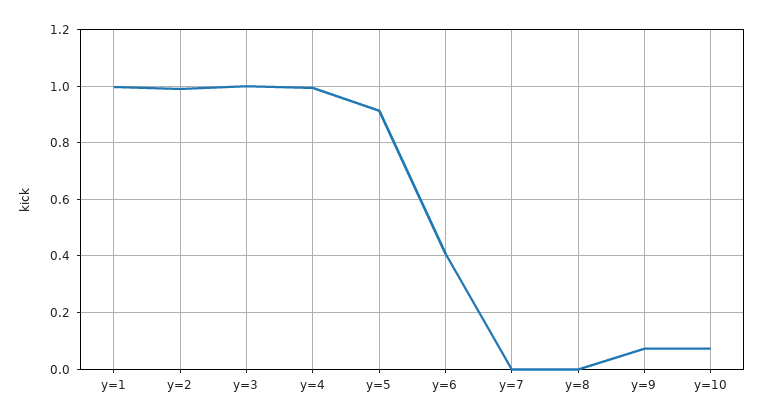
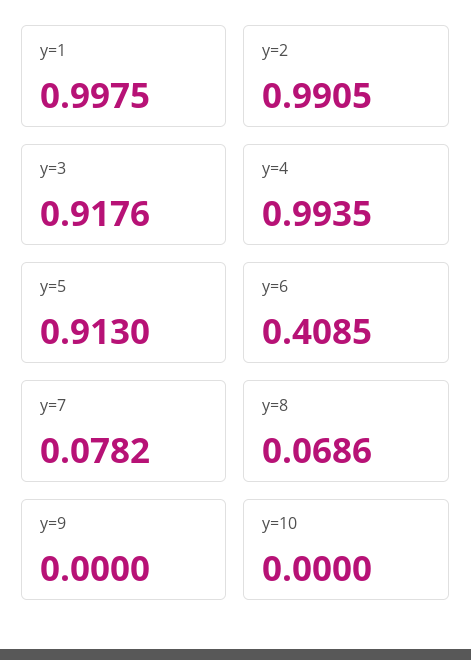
y=3: 1 -> 0.9176
y=7: 0 -> 0.0782
y=8: 0 -> 0.0686
y=9: 0.075 -> 0
y=10: 0.075 -> 0

